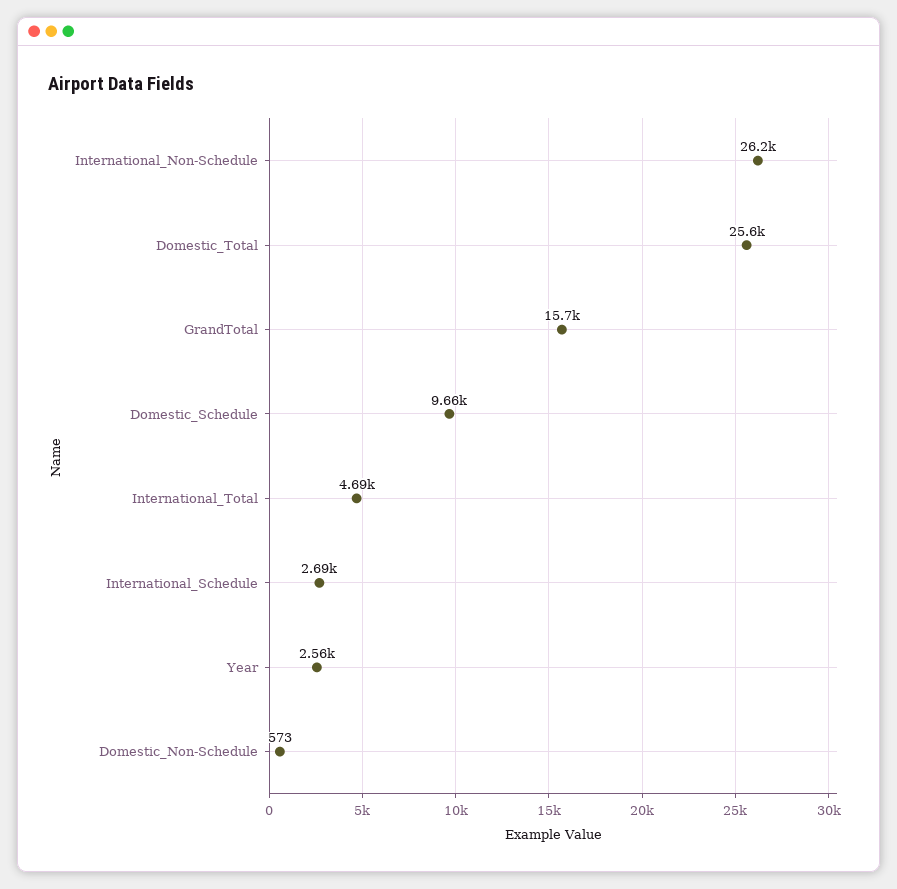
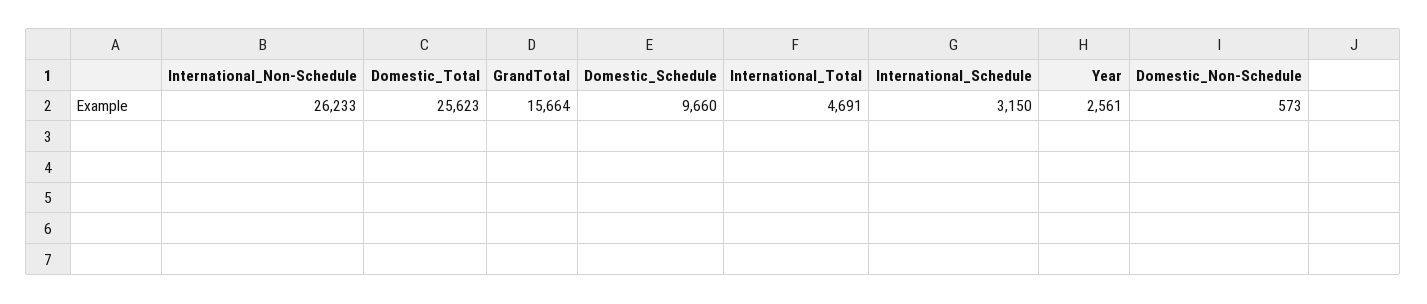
International_Schedule: 2690 -> 3150

